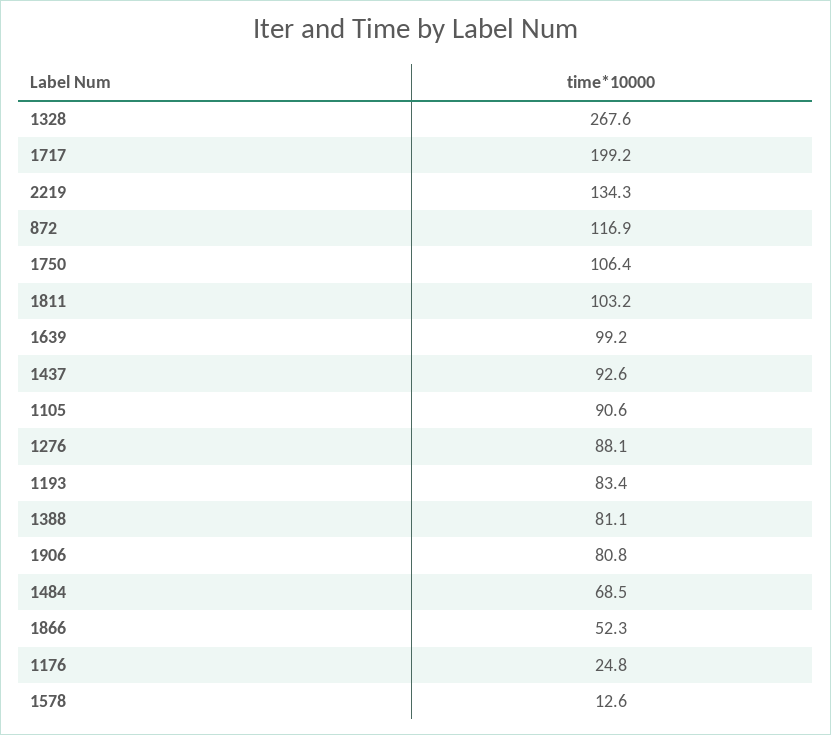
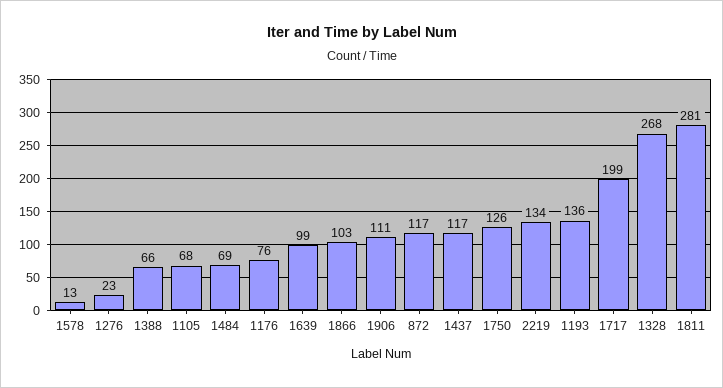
1750: 106.4 -> 126
1811: 103.2 -> 281
1437: 92.6 -> 117
1105: 90.6 -> 68
1276: 88.1 -> 23
1193: 83.4 -> 136
1388: 81.1 -> 66
1906: 80.8 -> 111
1866: 52.3 -> 103
1176: 24.8 -> 76

